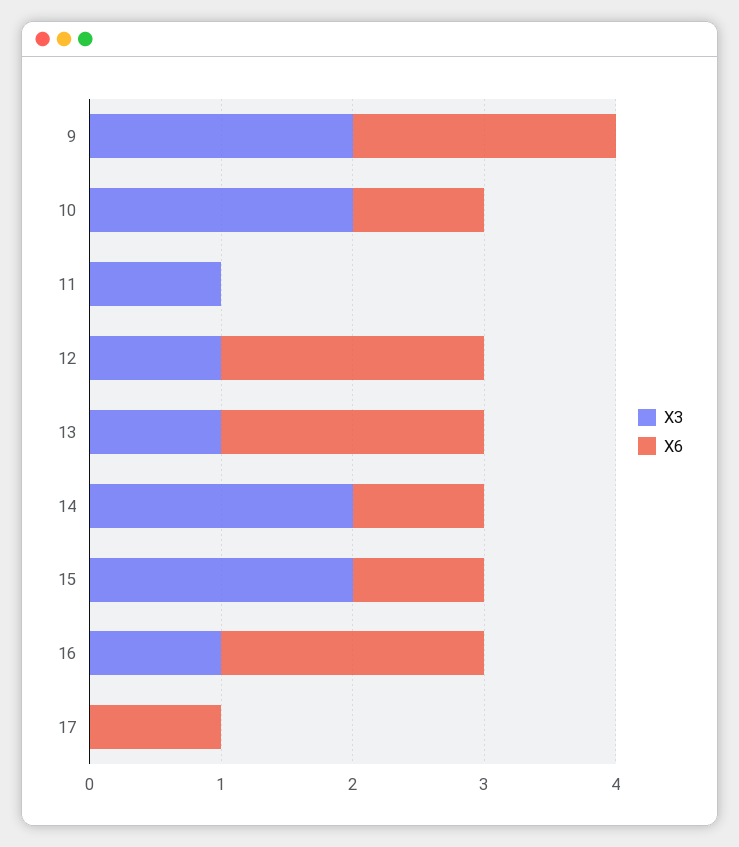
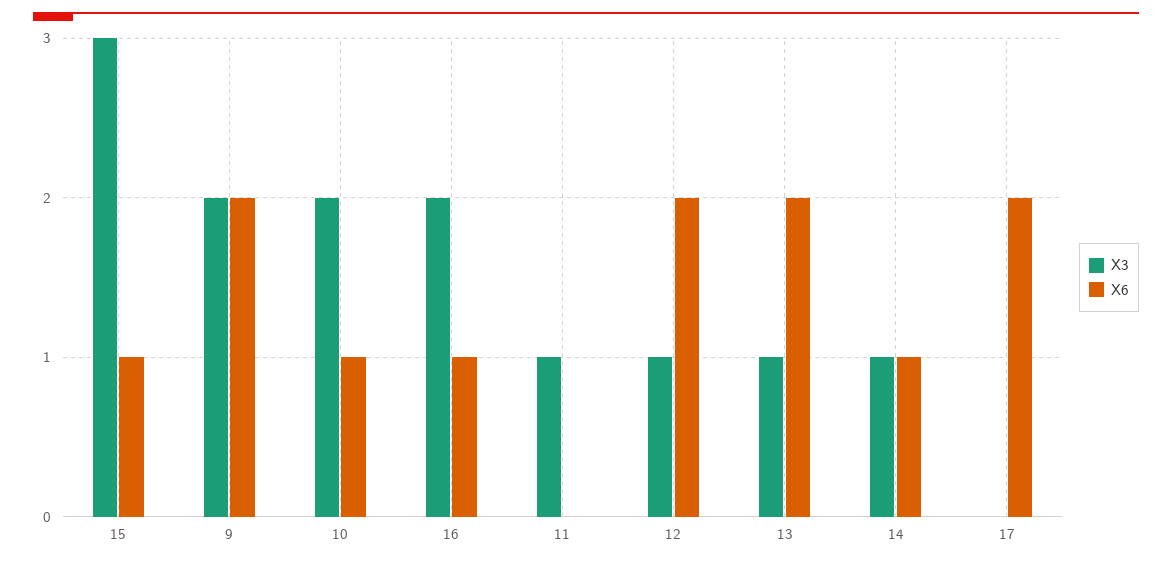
X3, 14: 2 -> 1
X3, 15: 2 -> 3
X3, 16: 1 -> 2
X6, 16: 2 -> 1
X6, 17: 1 -> 2

